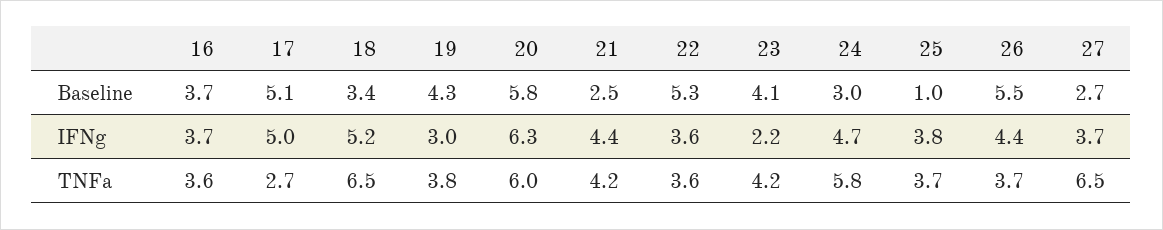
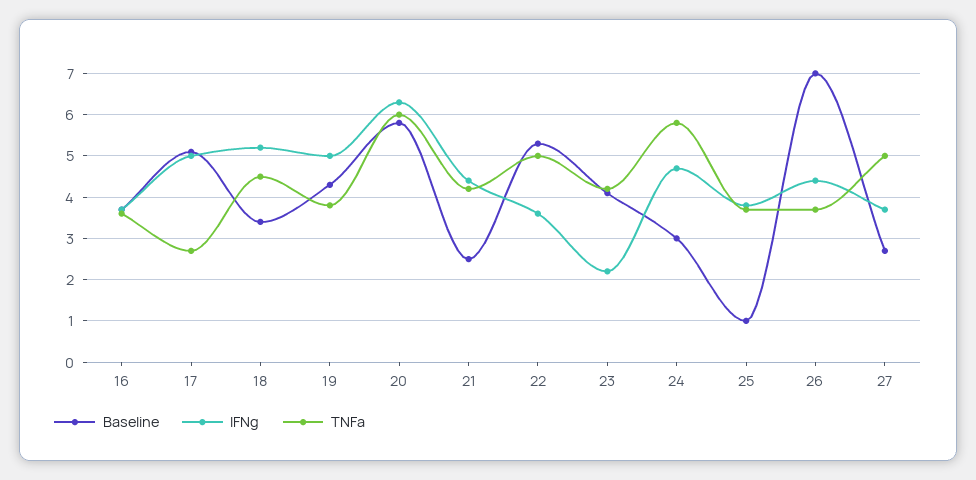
Baseline, 26: 5.5 -> 7
IFNg, 19: 3 -> 5
TNFa, 18: 6.5 -> 4.5
TNFa, 22: 3.6 -> 5
TNFa, 27: 6.5 -> 5

